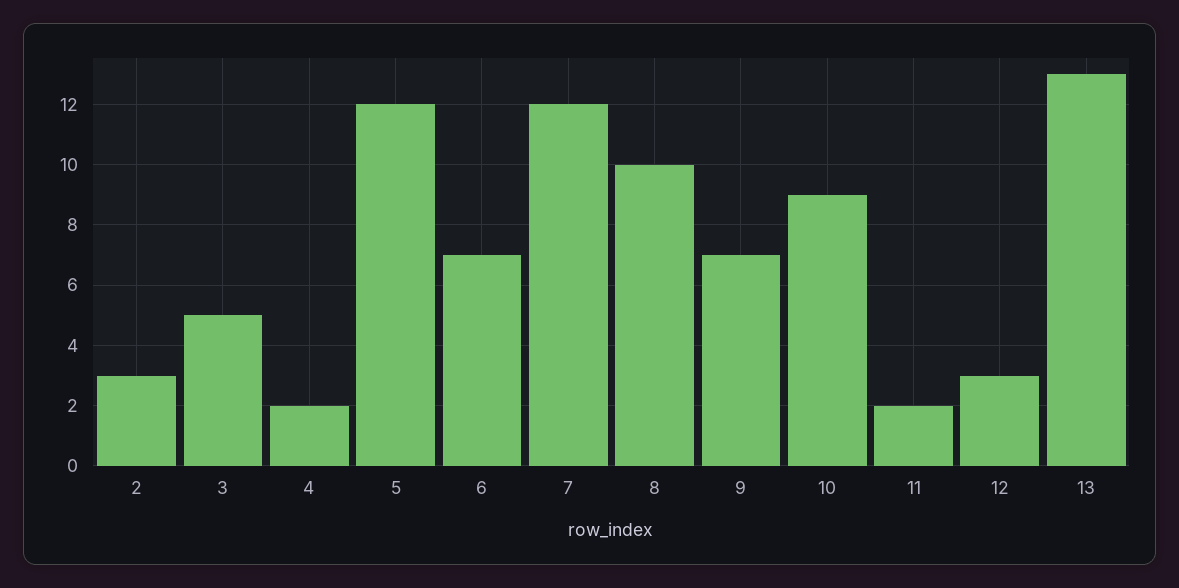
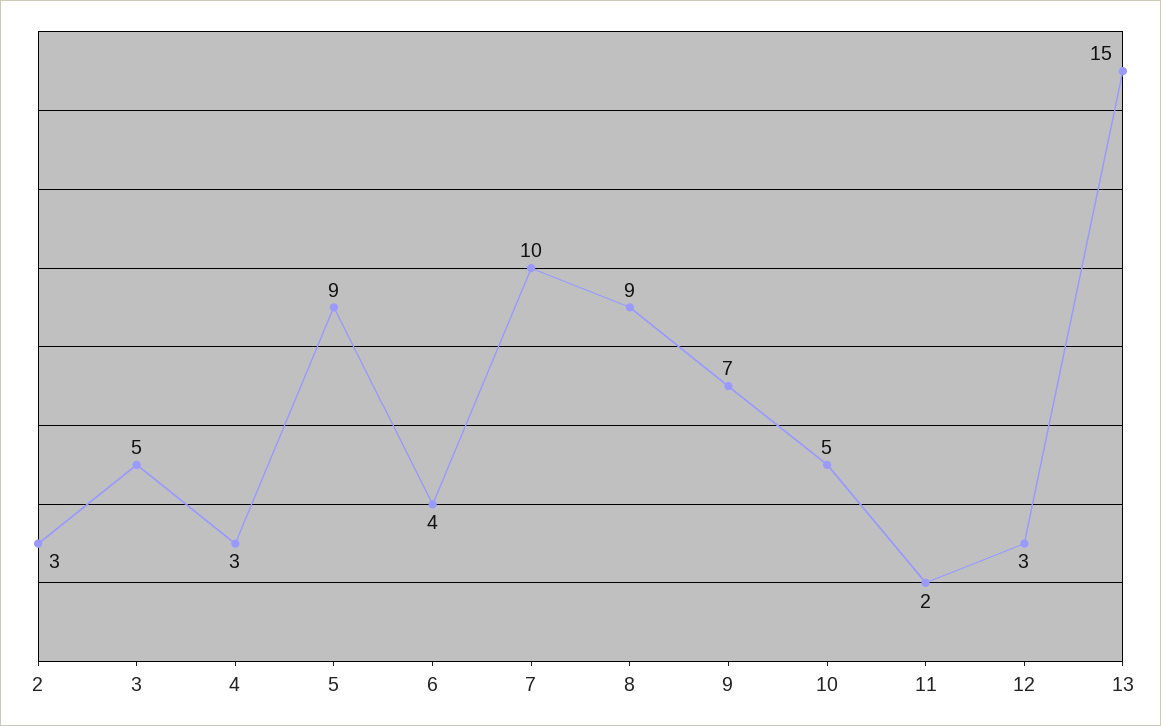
4: 2 -> 3
5: 12 -> 9
6: 7 -> 4
7: 12 -> 10
8: 10 -> 9
10: 9 -> 5
13: 13 -> 15

